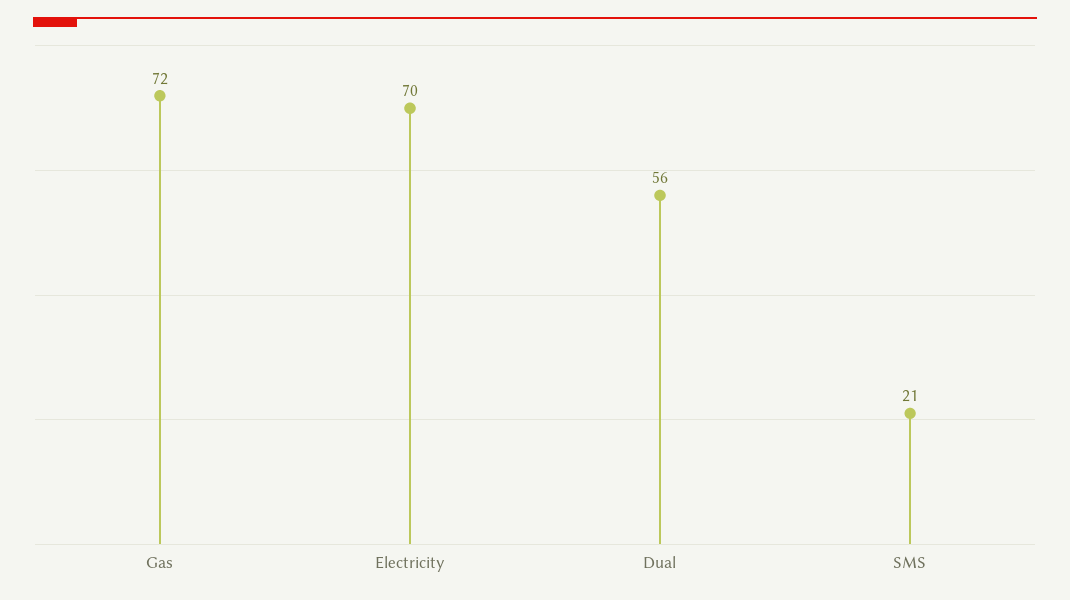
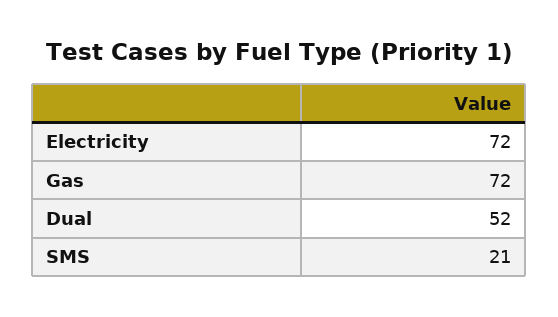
Electricity: 70 -> 72
Dual: 56 -> 52

